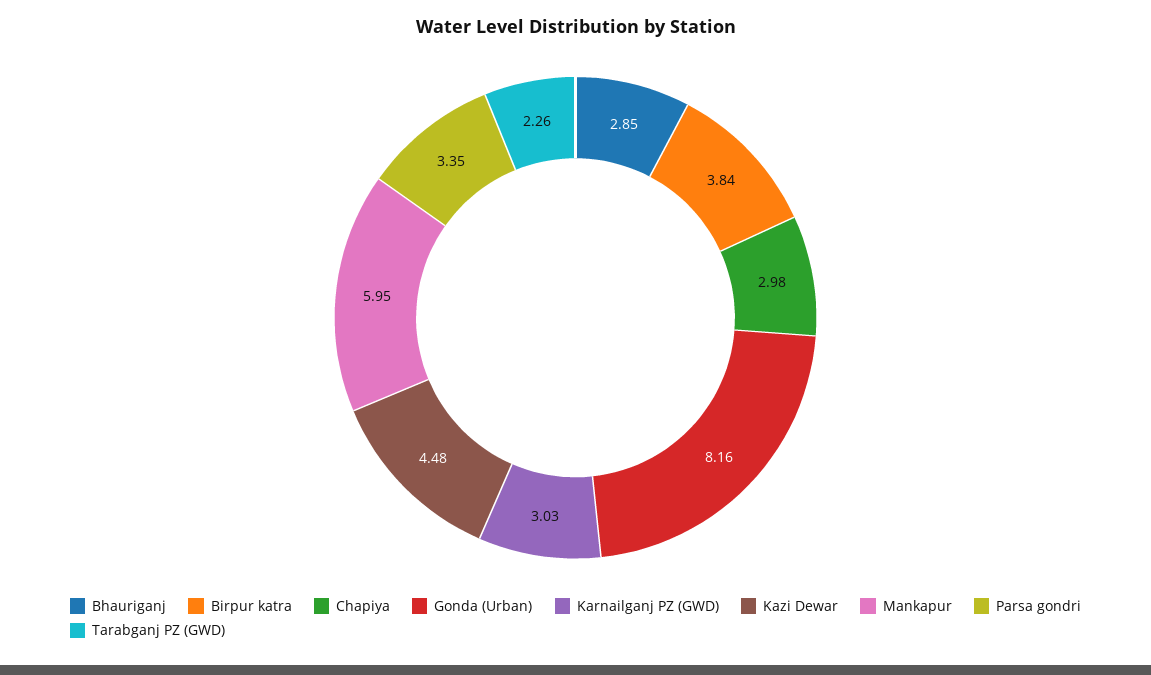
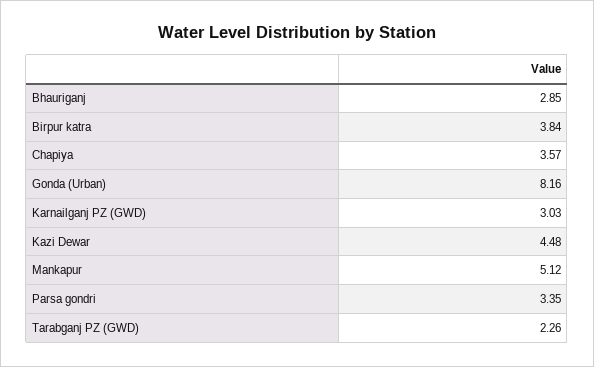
Chapiya: 2.98 -> 3.57
Mankapur: 5.95 -> 5.12

